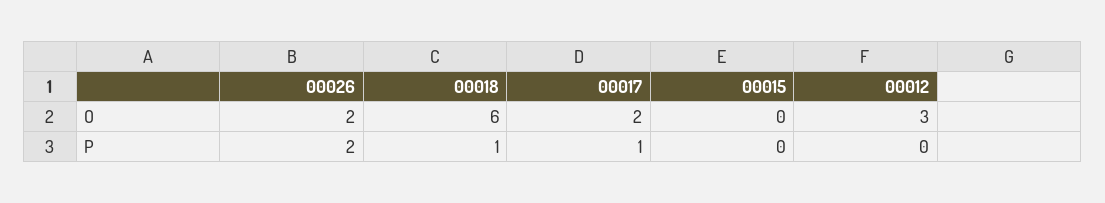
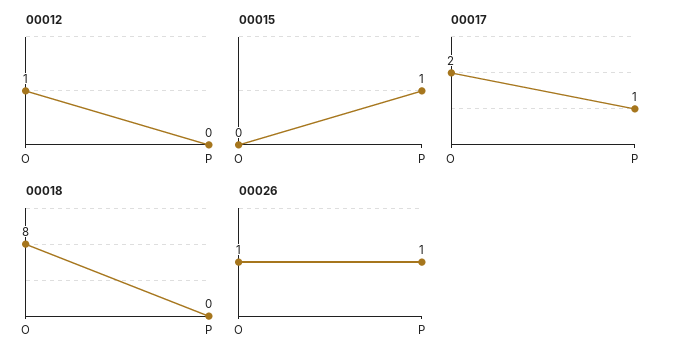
00026, O: 2 -> 1
00018, O: 6 -> 8
00012, O: 3 -> 1
00026, P: 2 -> 1
00018, P: 1 -> 0
00015, P: 0 -> 1

